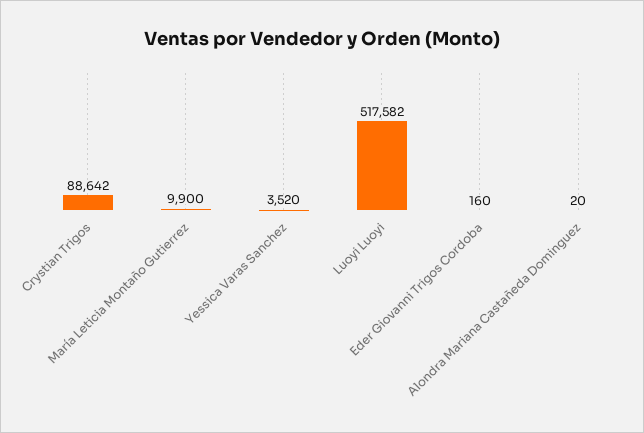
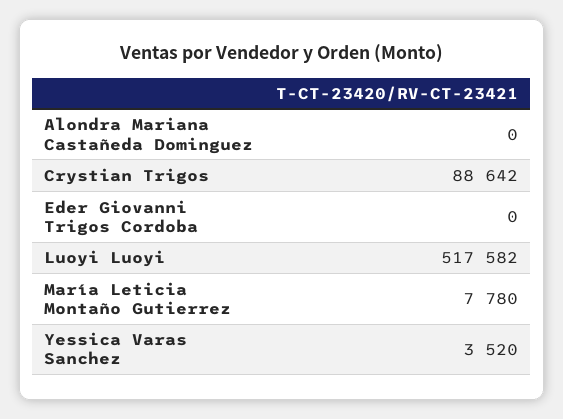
María Leticia Montaño Gutierrez: 9900 -> 7780
Eder Giovanni Trigos Cordoba: 160 -> 0
Alondra Mariana Castañeda Dominguez: 20 -> 0

